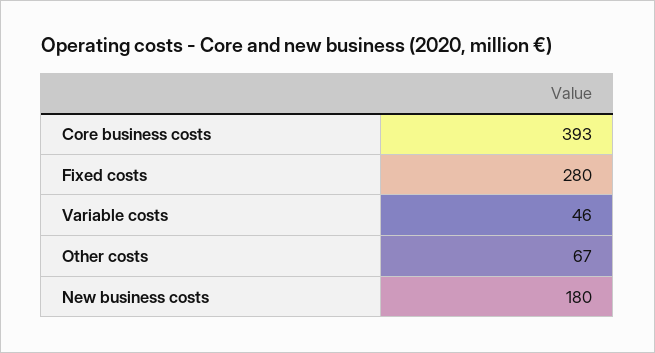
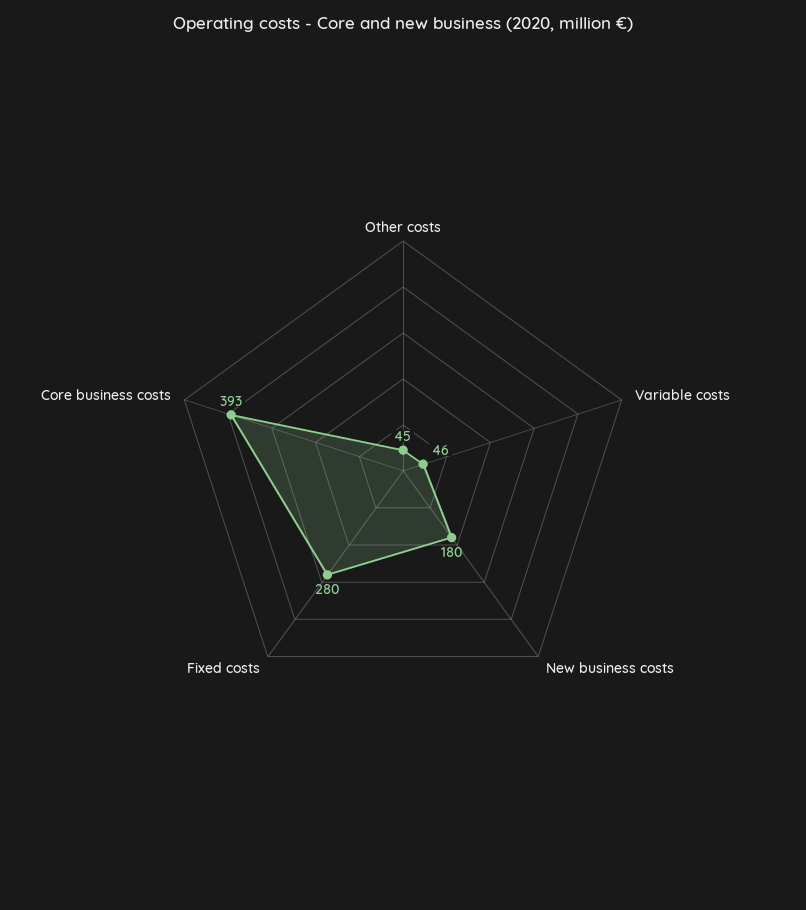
Other costs: 67 -> 45

